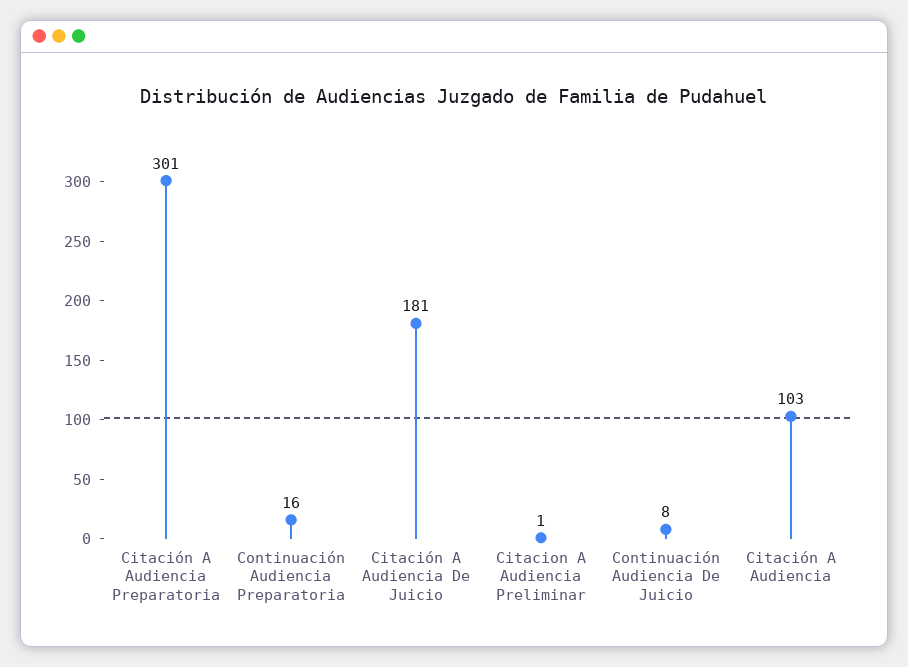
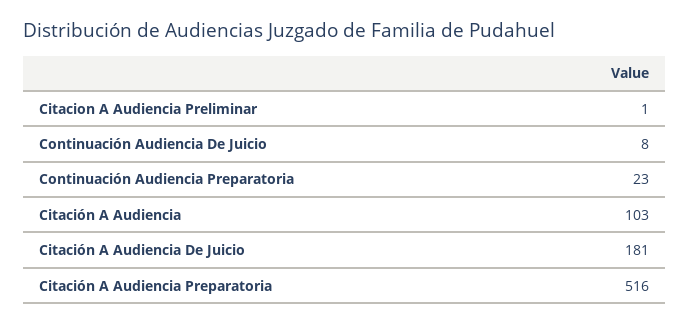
Citación A Audiencia Preparatoria: 301 -> 516
Continuación Audiencia Preparatoria: 16 -> 23

